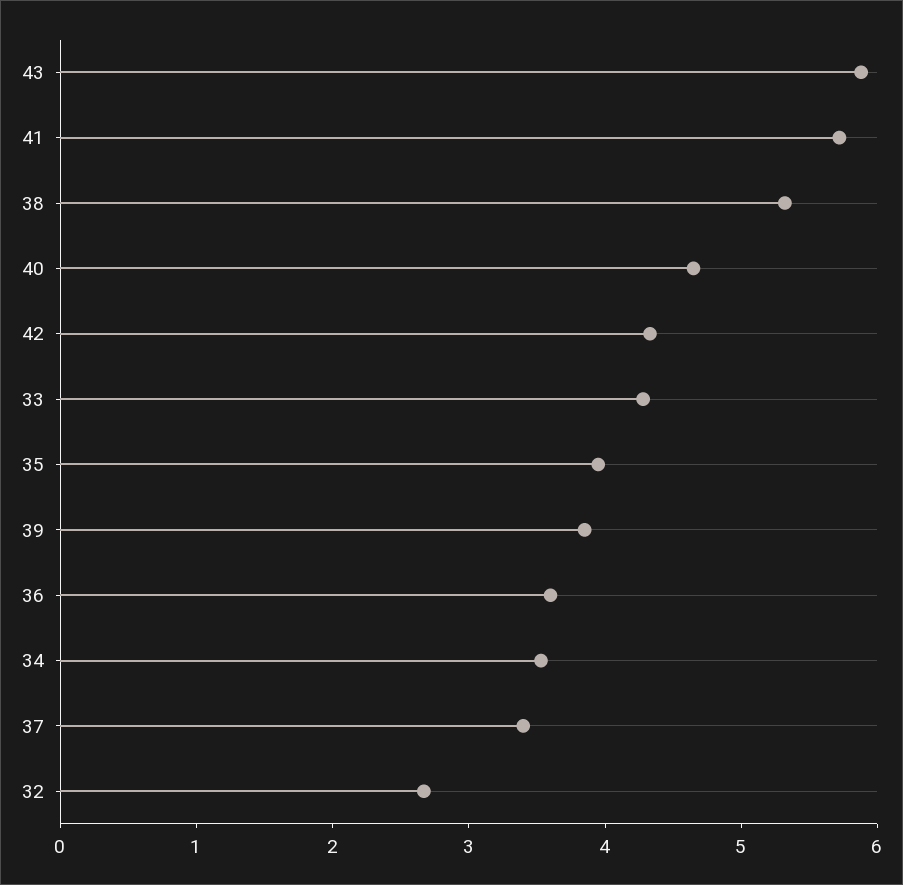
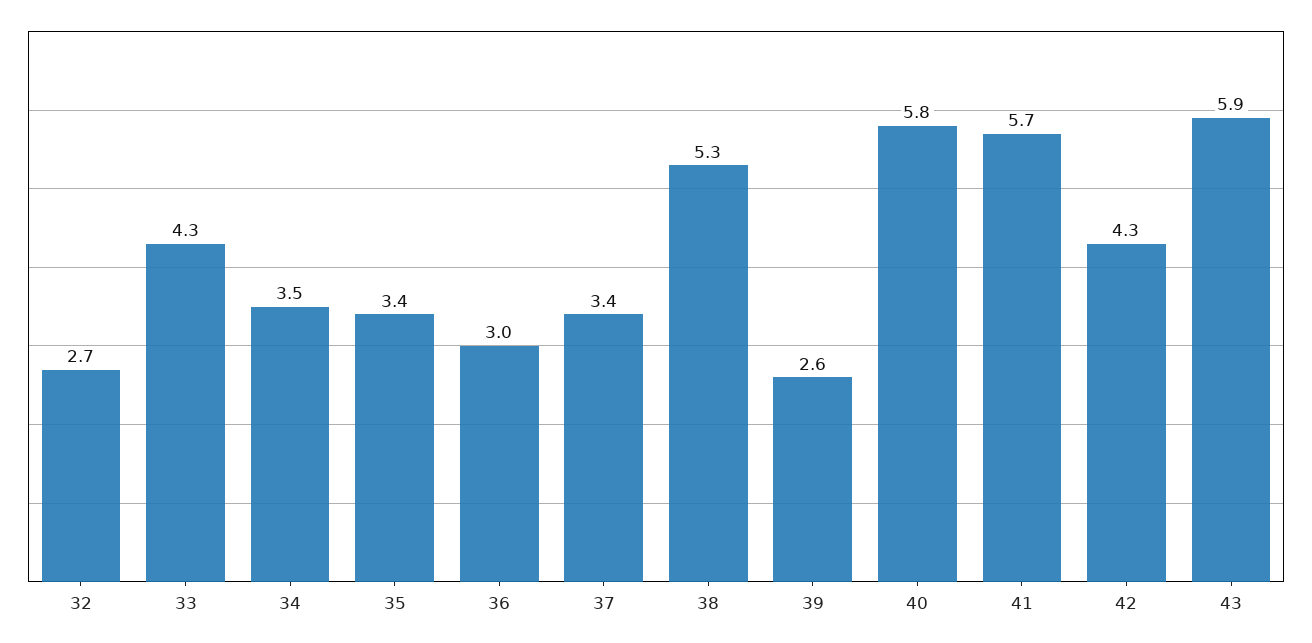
40: 4.6 -> 5.8
35: 4 -> 3.4
39: 3.8 -> 2.6
36: 3.6 -> 3

